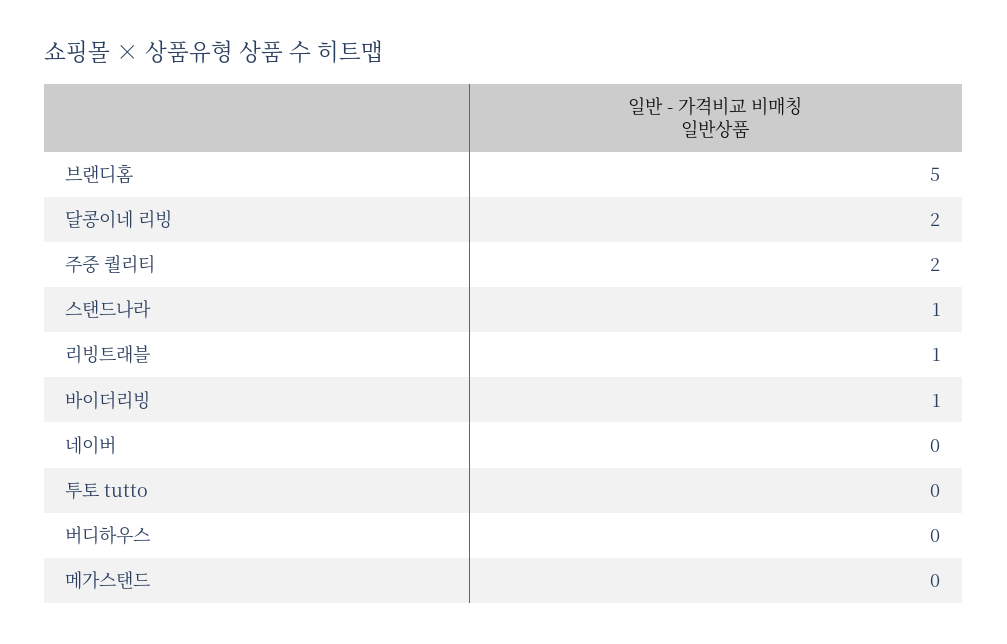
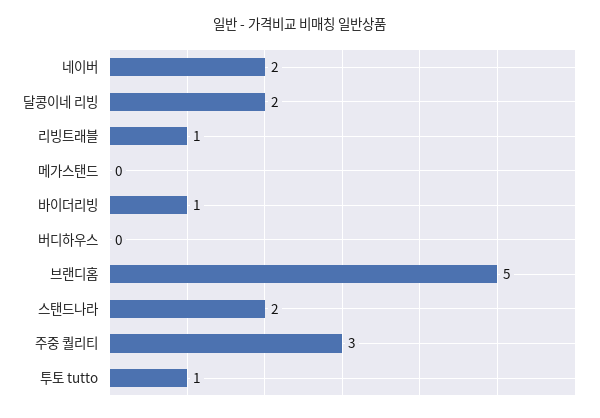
주중 퀄리티: 2 -> 3
스탠드나라: 1 -> 2
네이버: 0 -> 2
투토 tutto: 0 -> 1

